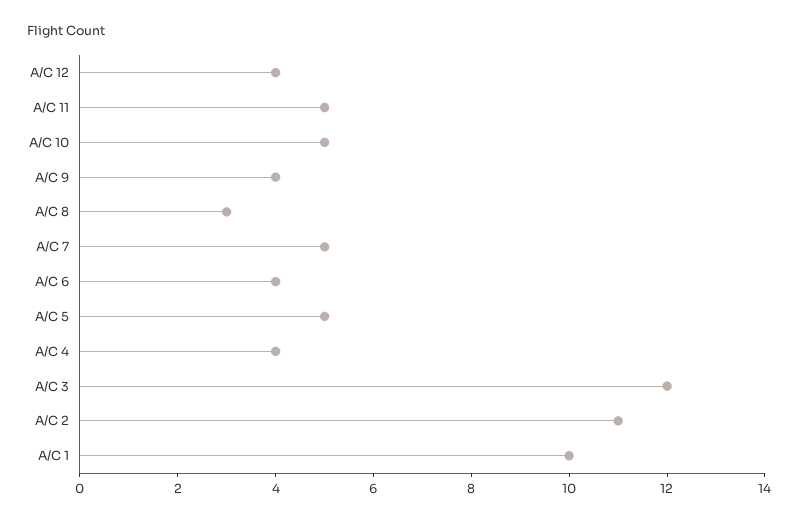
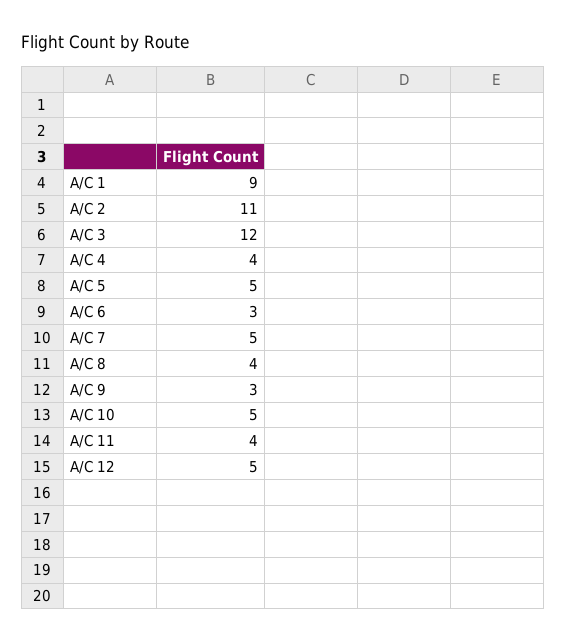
A/C 12: 4 -> 5
A/C 11: 5 -> 4
A/C 9: 4 -> 3
A/C 8: 3 -> 4
A/C 6: 4 -> 3
A/C 1: 10 -> 9

